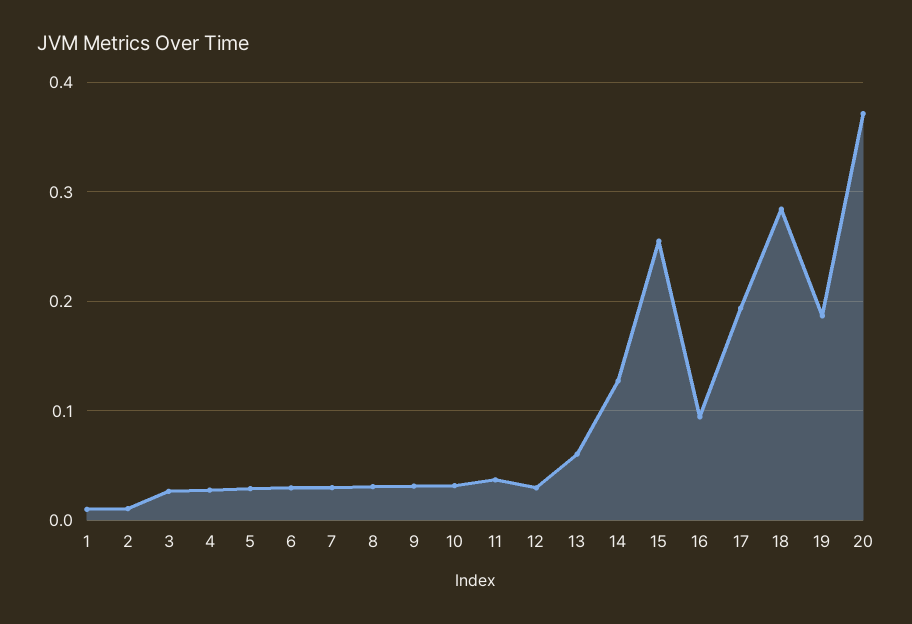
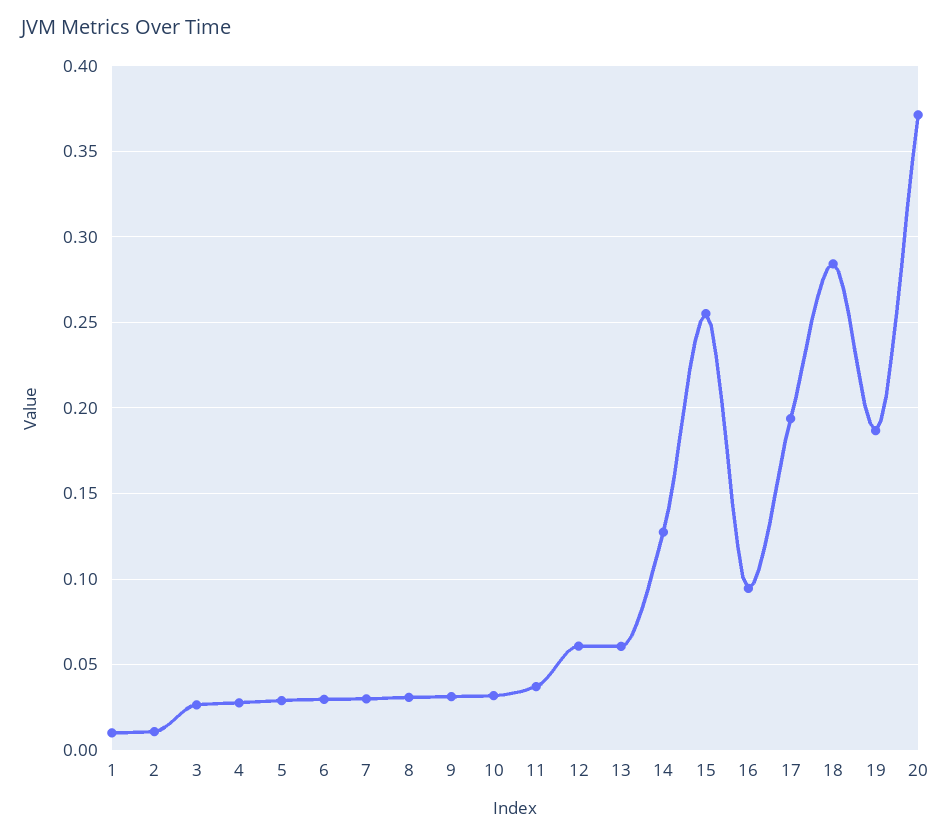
12: 0.03 -> 0.06

